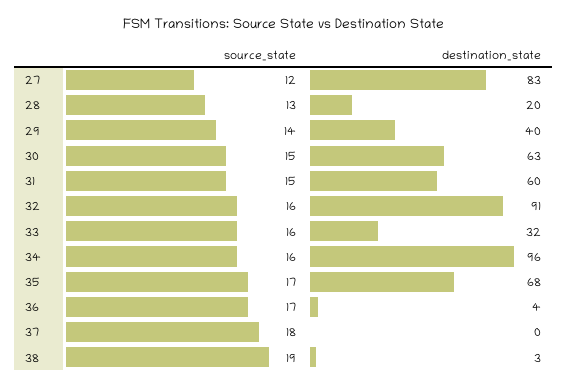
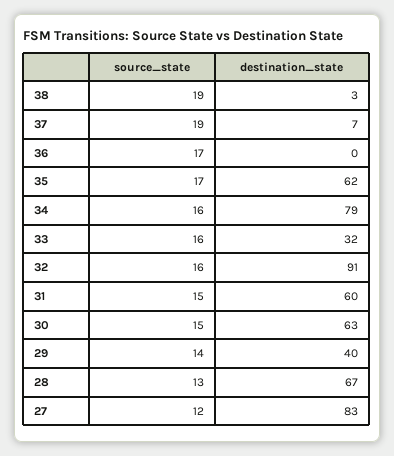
destination_state, 28: 20 -> 67
destination_state, 34: 96 -> 79
destination_state, 35: 68 -> 62
destination_state, 36: 4 -> 0
source_state, 37: 18 -> 19
destination_state, 37: 0 -> 7

